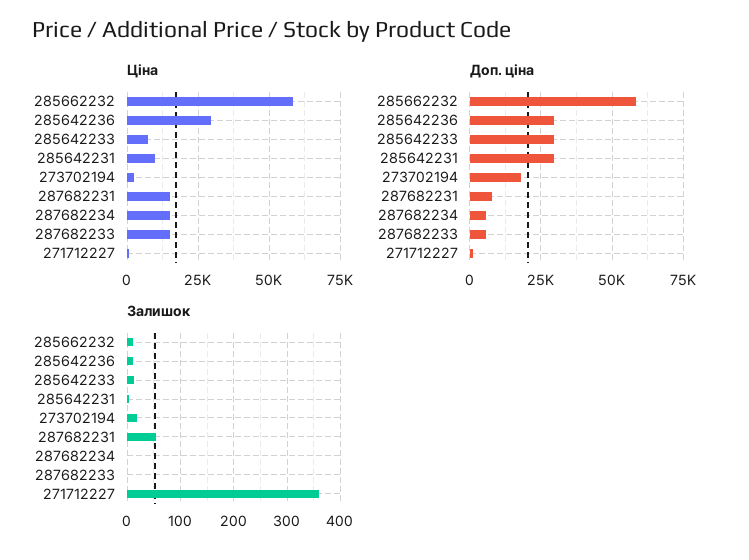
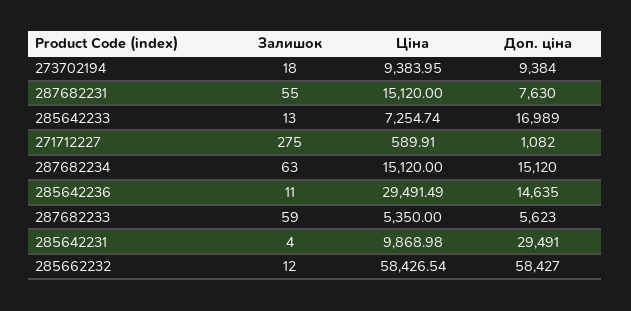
Ціна, 273702194: 2500 -> 9383.95
Ціна, 287682233: 15000 -> 5350
Доп. ціна, 285642236: 30000 -> 14635
Доп. ціна, 285642233: 30000 -> 16989
Доп. ціна, 273702194: 17500 -> 9384
Доп. ціна, 287682234: 5000 -> 15120
Залишок, 287682234: 0 -> 63
Залишок, 287682233: 0 -> 59
Залишок, 271712227: 360 -> 275

